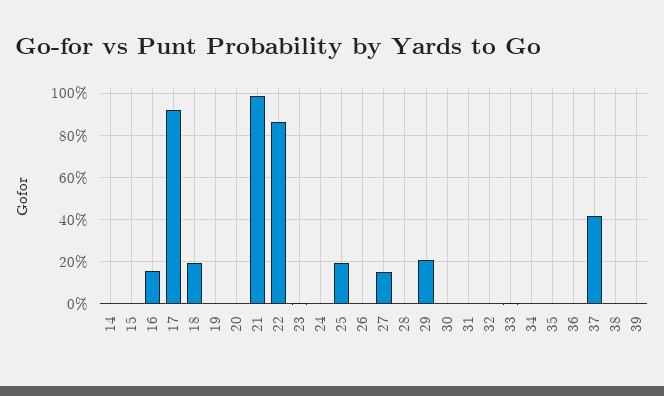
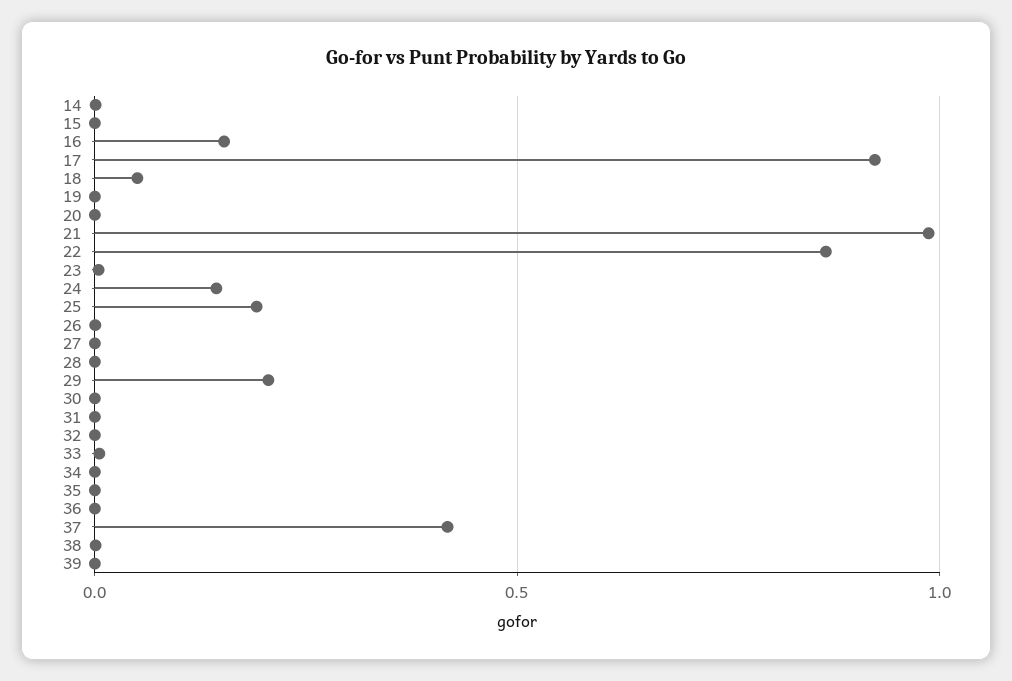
18: 0.2 -> 0.05
24: 0 -> 0.15
27: 0.15 -> 0

